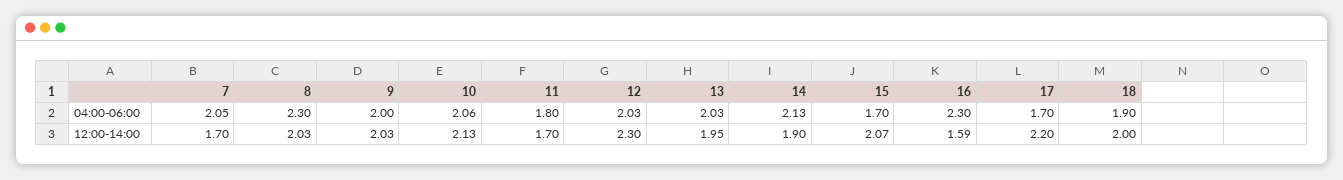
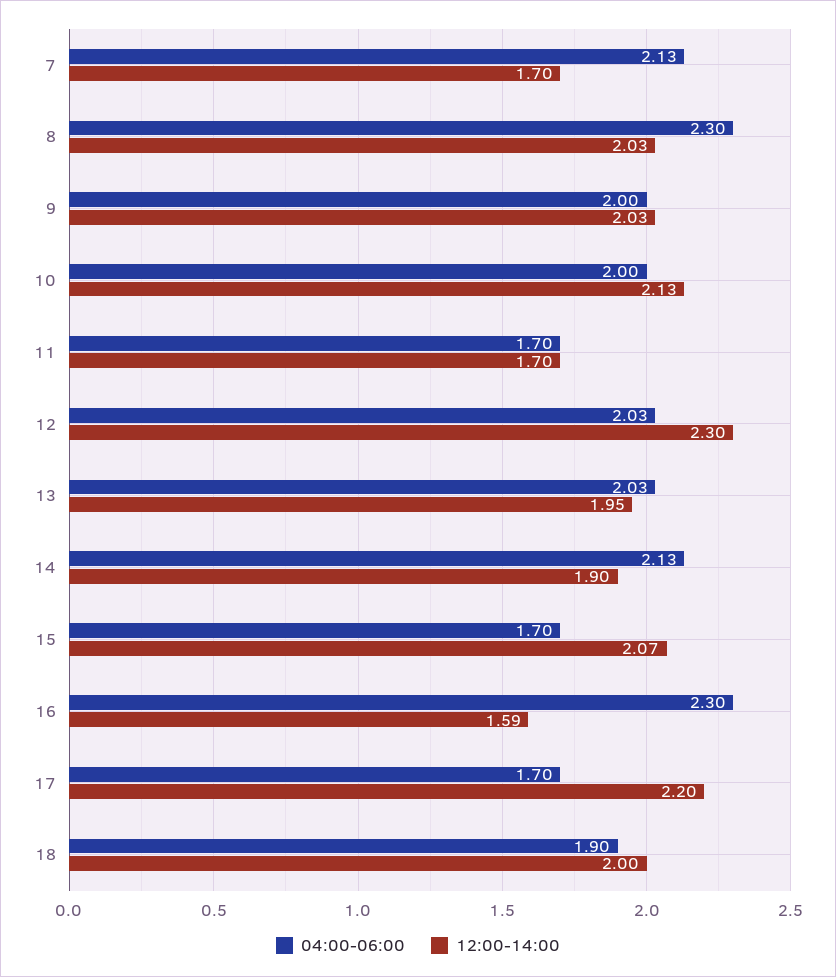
04:00-06:00, 7: 2.05 -> 2.13
04:00-06:00, 10: 2.06 -> 2
04:00-06:00, 11: 1.8 -> 1.7

